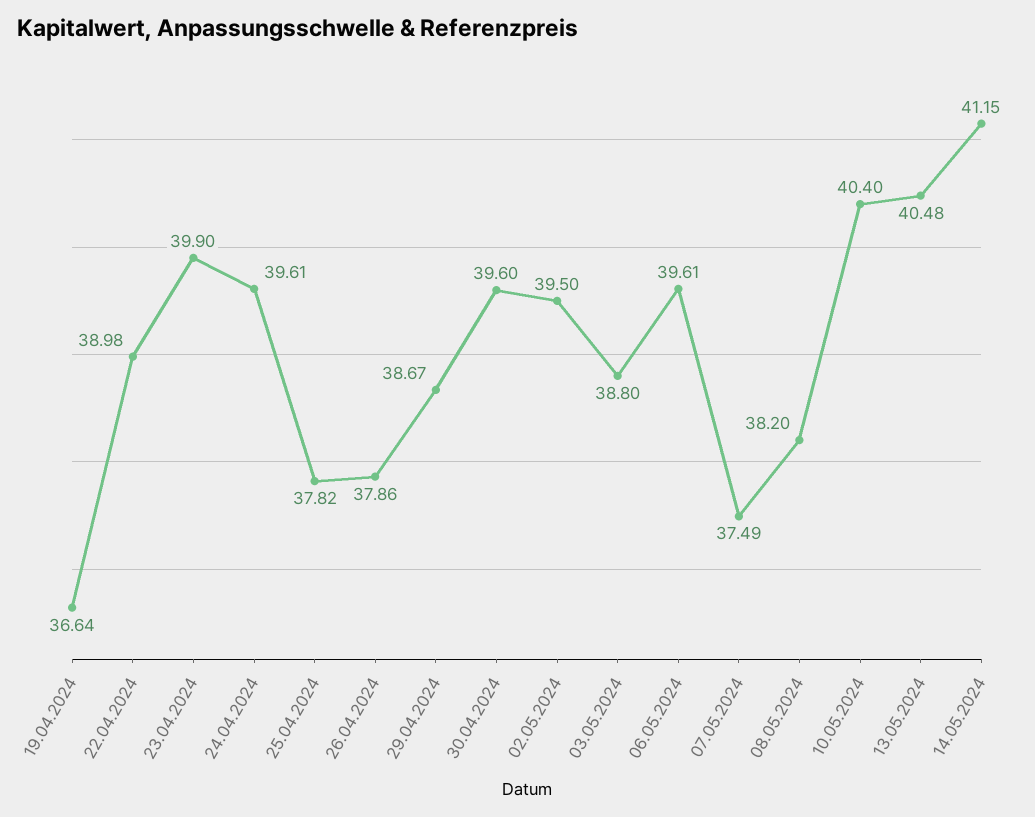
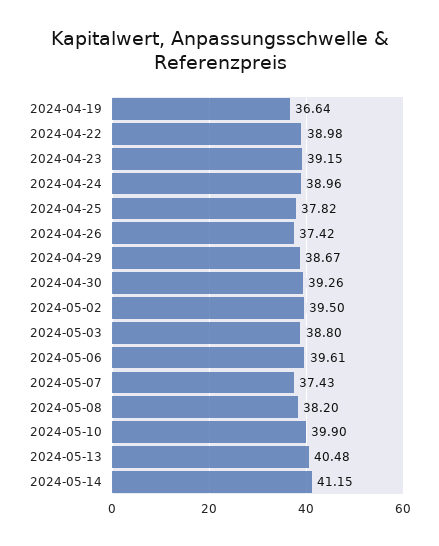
23.04.2024: 39.9 -> 39.15
24.04.2024: 39.61 -> 38.96
26.04.2024: 37.86 -> 37.42
30.04.2024: 39.6 -> 39.26
07.05.2024: 37.49 -> 37.43
10.05.2024: 40.4 -> 39.9

